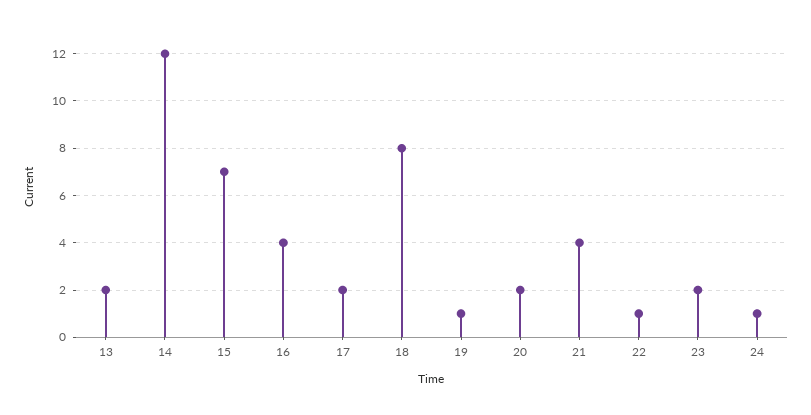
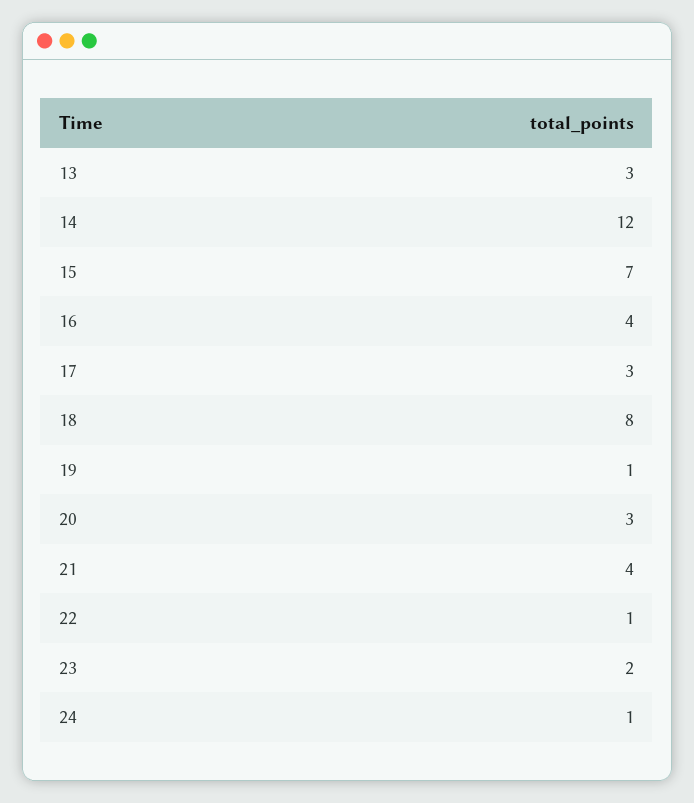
13: 2 -> 3
17: 2 -> 3
20: 2 -> 3

